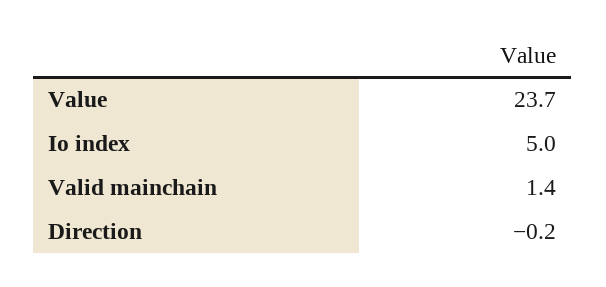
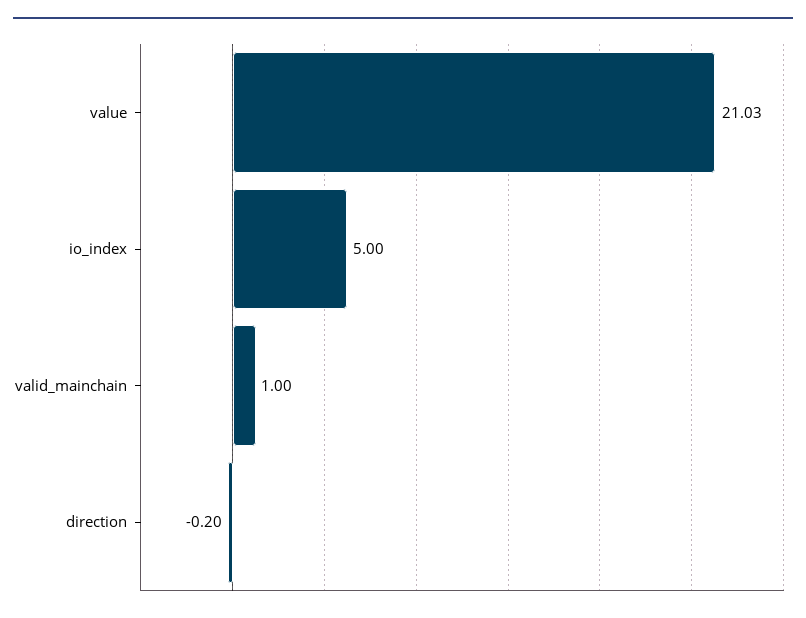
Value: 23.7 -> 21.03
Valid mainchain: 1.4 -> 1

